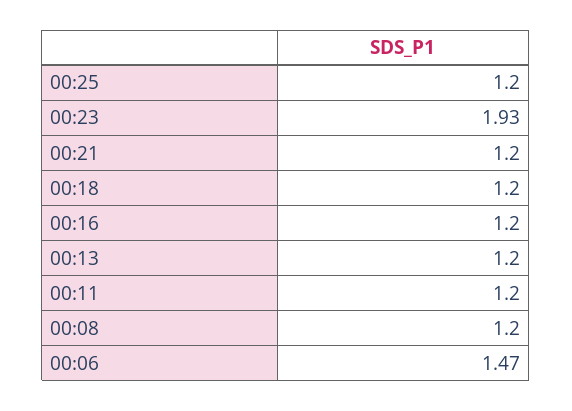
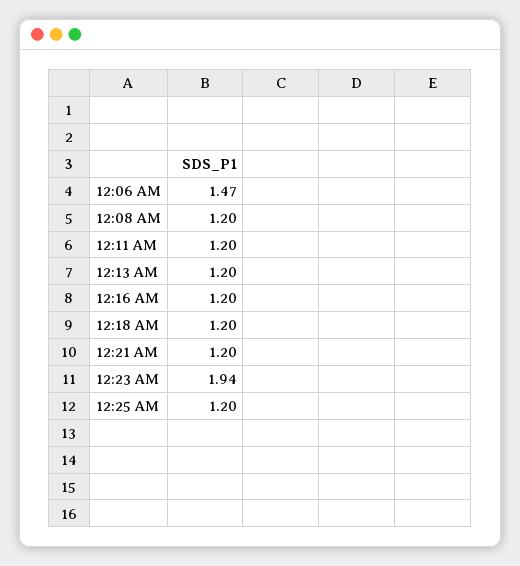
00:23: 1.93 -> 1.94

